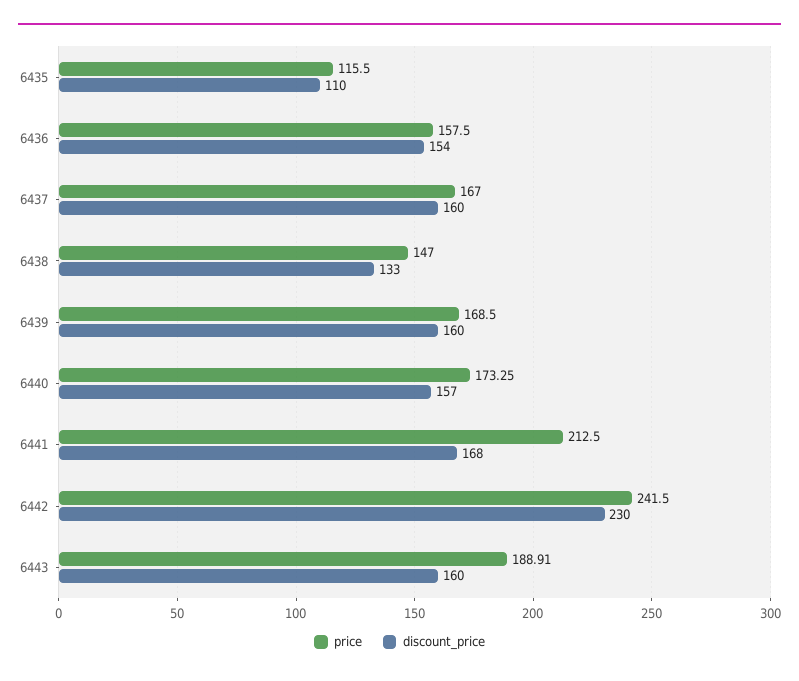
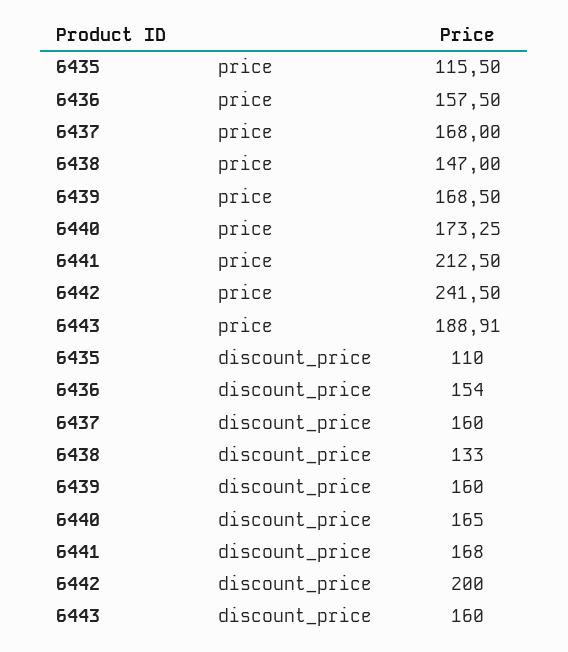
price, 6437: 167 -> 168
discount_price, 6440: 157 -> 165
discount_price, 6442: 230 -> 200

